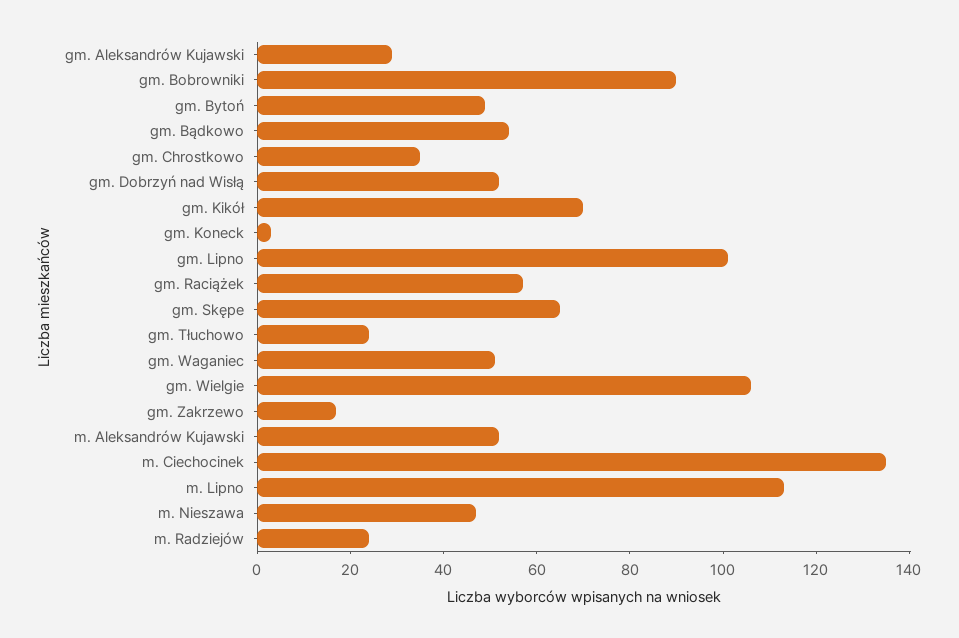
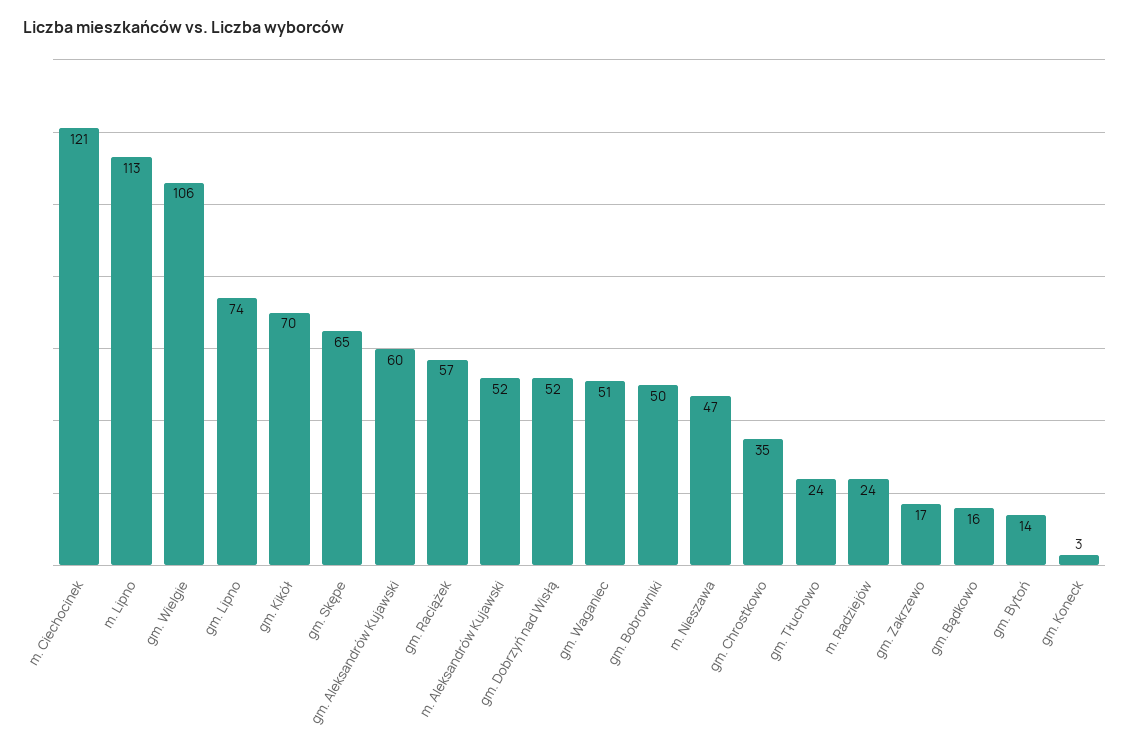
gm. Aleksandrów Kujawski: 30 -> 60
gm. Bobrowniki: 90 -> 50
gm. Bytoń: 50 -> 14
gm. Bądkowo: 55 -> 16
gm. Lipno: 100 -> 74
m. Ciechocinek: 135 -> 121

